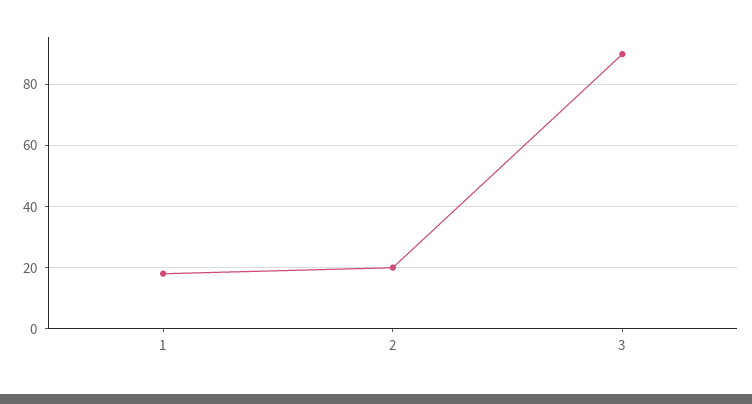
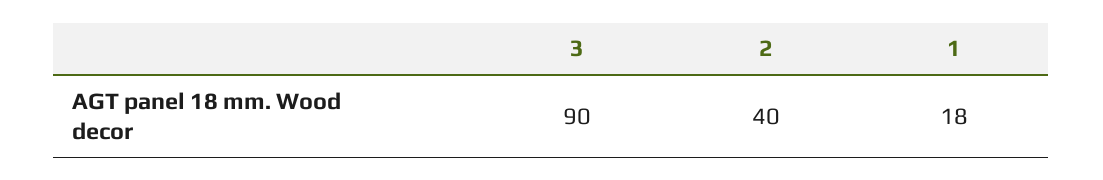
2: 20 -> 40

